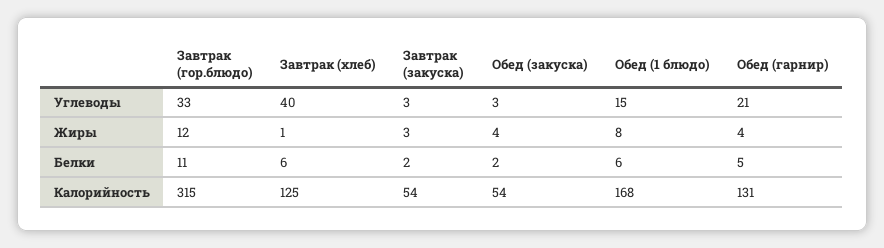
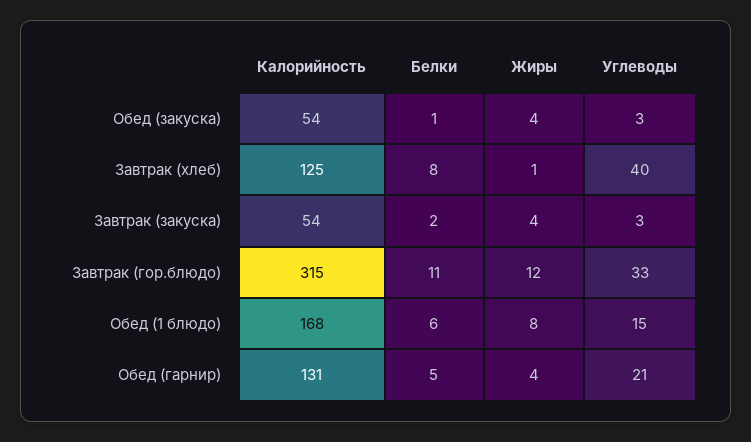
Завтрак (закуска), Жиры: 3 -> 4
Завтрак (хлеб), Белки: 6 -> 8
Обед (закуска), Белки: 2 -> 1

